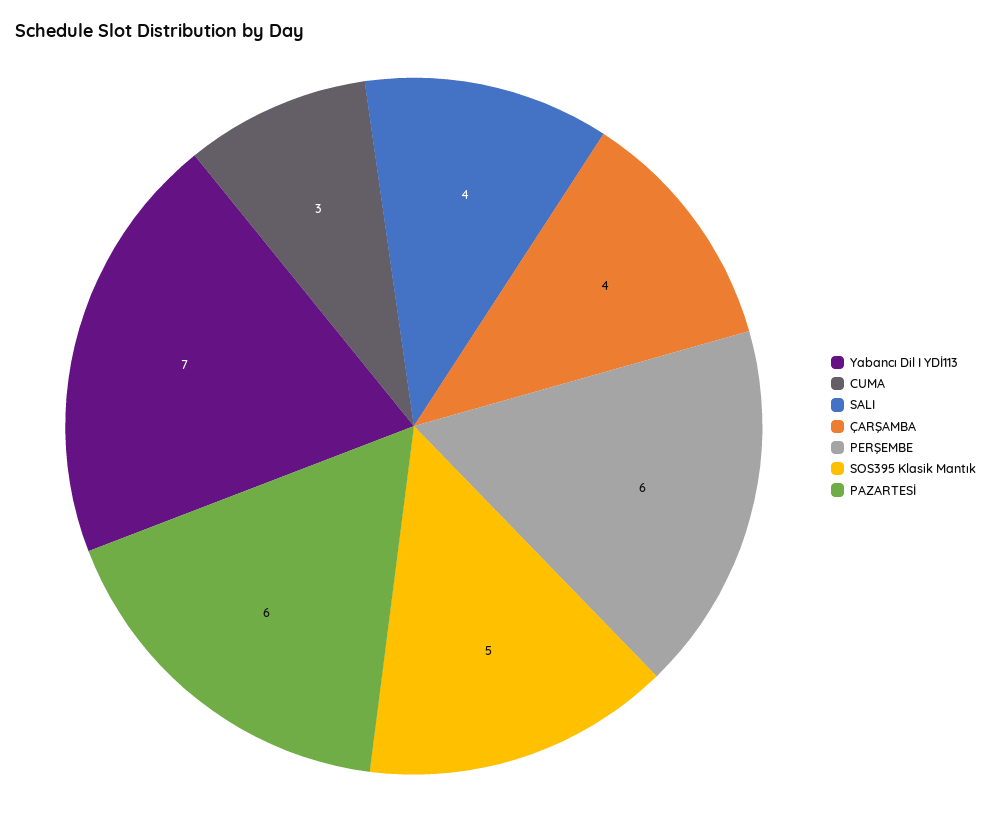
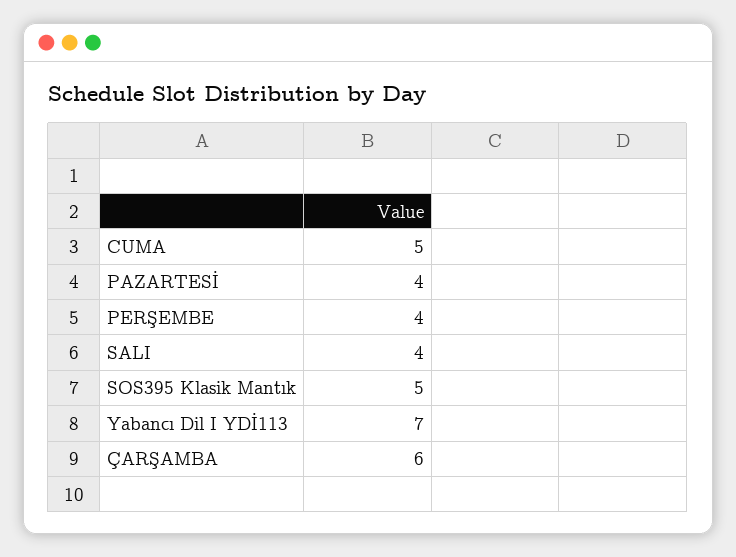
CUMA: 3 -> 5
ÇARŞAMBA: 4 -> 6
PERŞEMBE: 6 -> 4
PAZARTESİ: 6 -> 4

